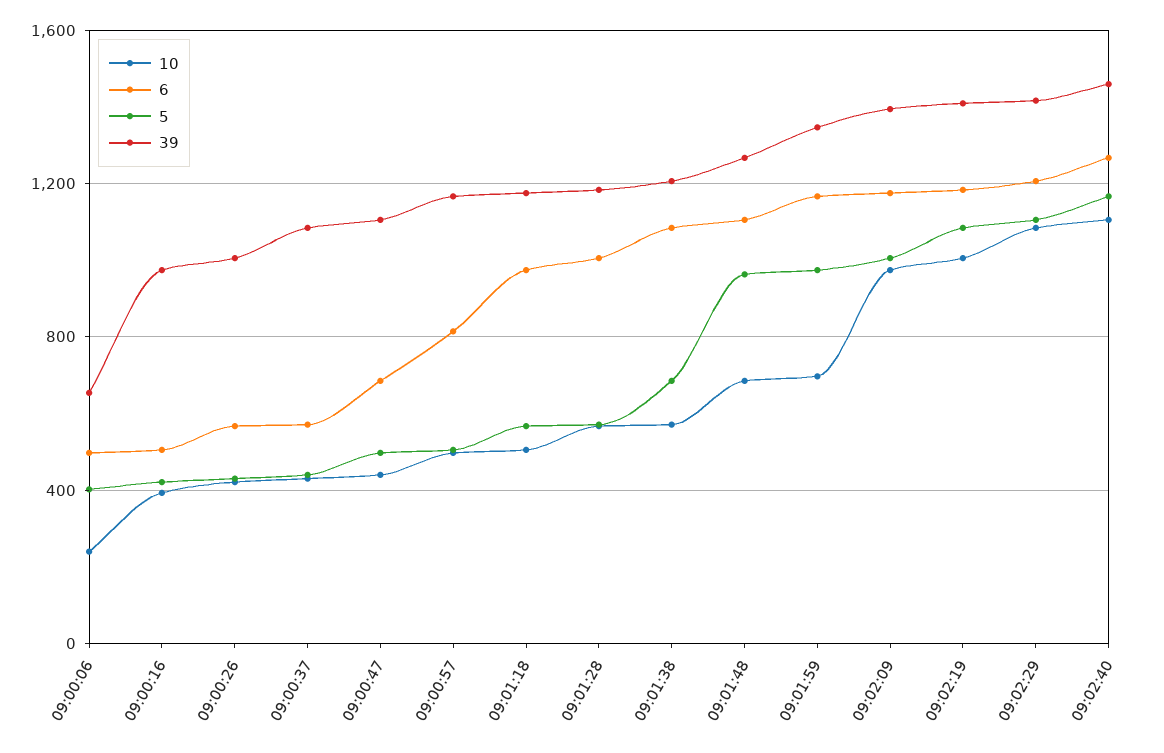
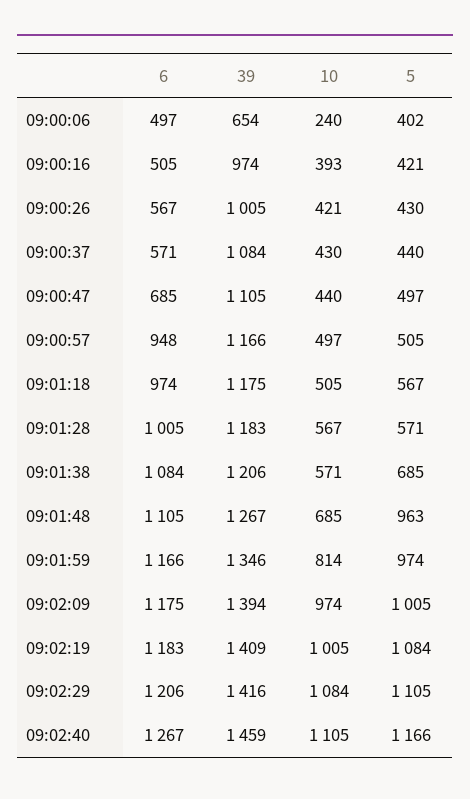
6, 09:00:57: 800 -> 948
10, 09:01:59: 700 -> 814

